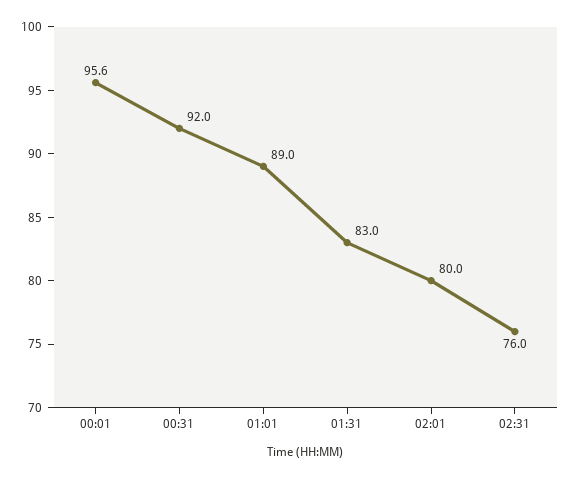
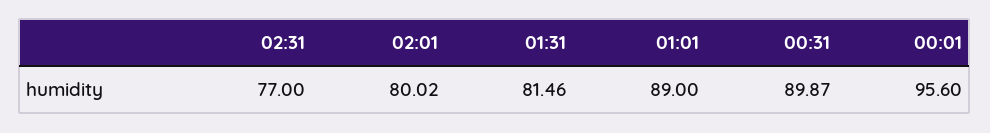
00:31: 92 -> 89.87
01:31: 83 -> 81.46
02:31: 76 -> 77

